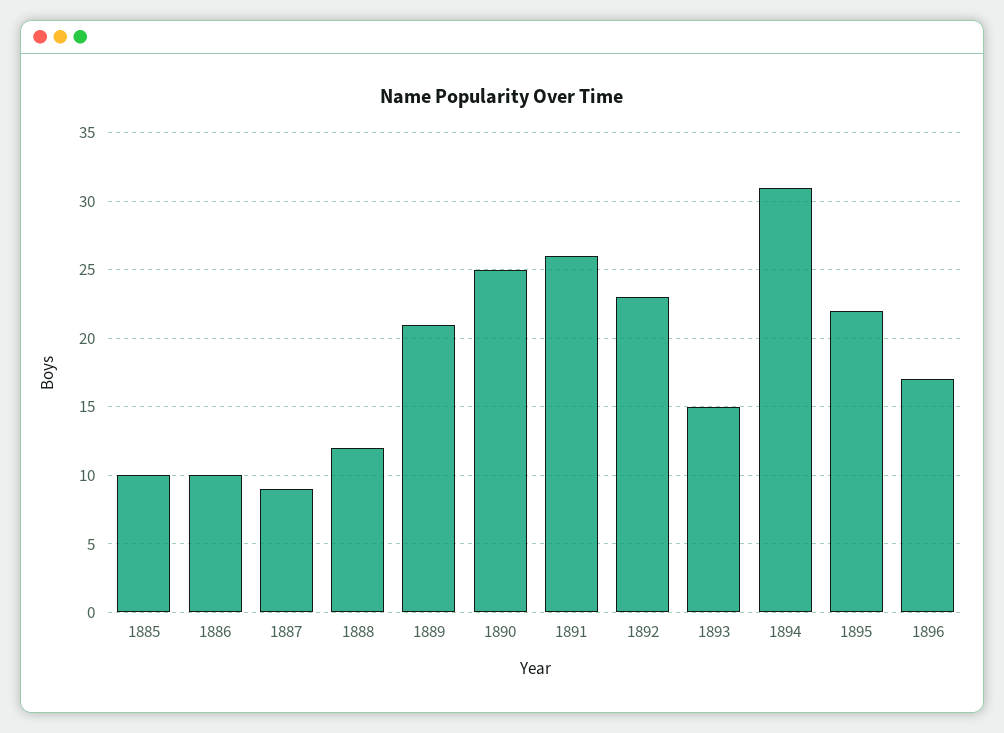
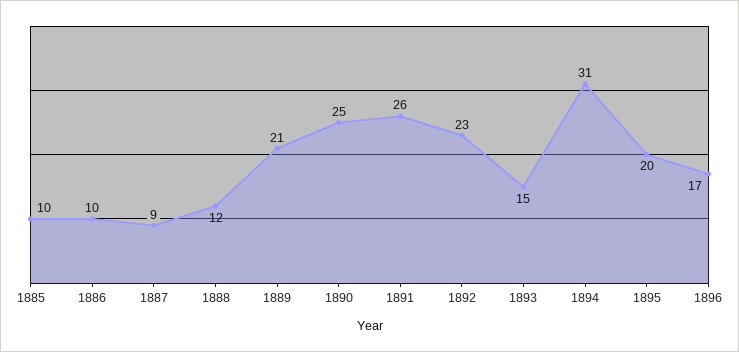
1895: 22 -> 20

